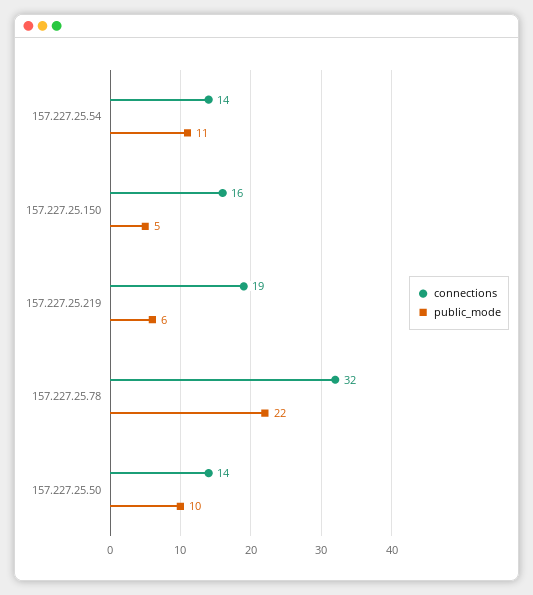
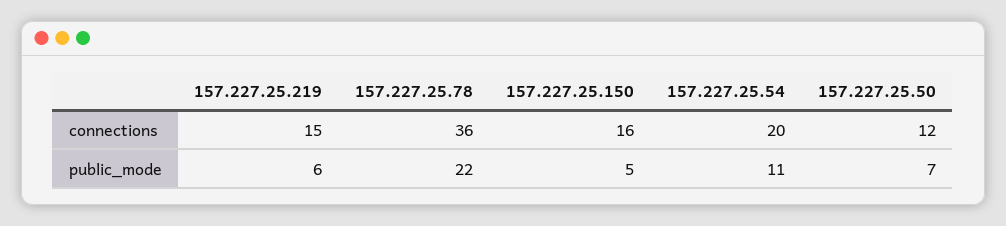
connections, 157.227.25.54: 14 -> 20
connections, 157.227.25.219: 19 -> 15
connections, 157.227.25.78: 32 -> 36
connections, 157.227.25.50: 14 -> 12
public_mode, 157.227.25.50: 10 -> 7

